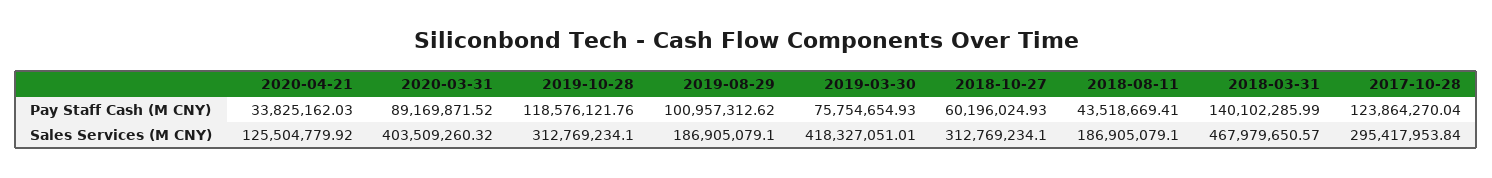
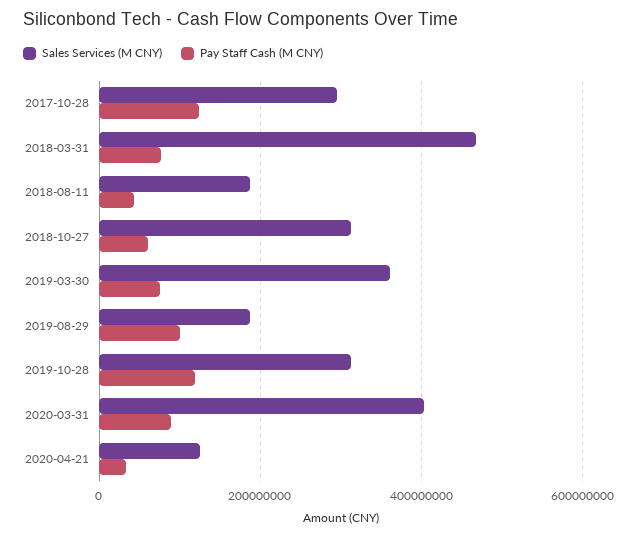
Pay Staff Cash (M CNY), 2018-03-31: 140102285.99 -> 80000000
Sales Services (M CNY), 2019-03-30: 418327051.01 -> 360000000

